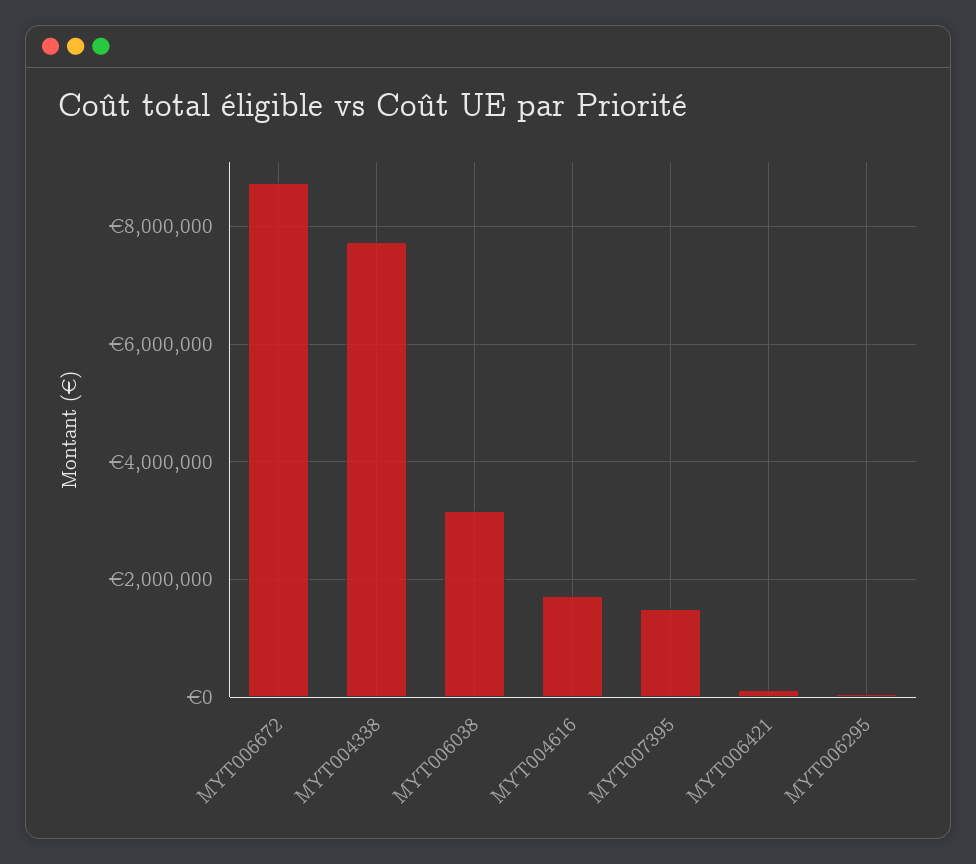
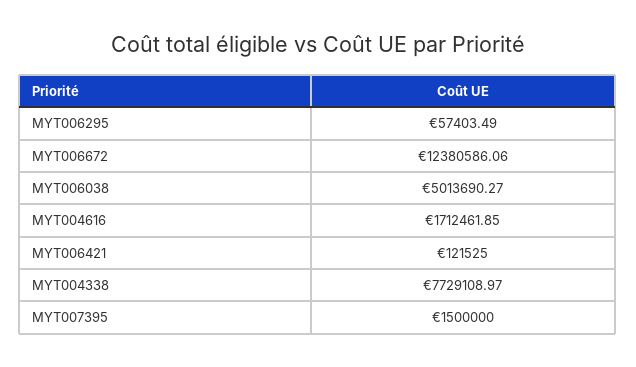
MYT006672: 8800000 -> 12380586.06
MYT006038: 3200000 -> 5013690.27

